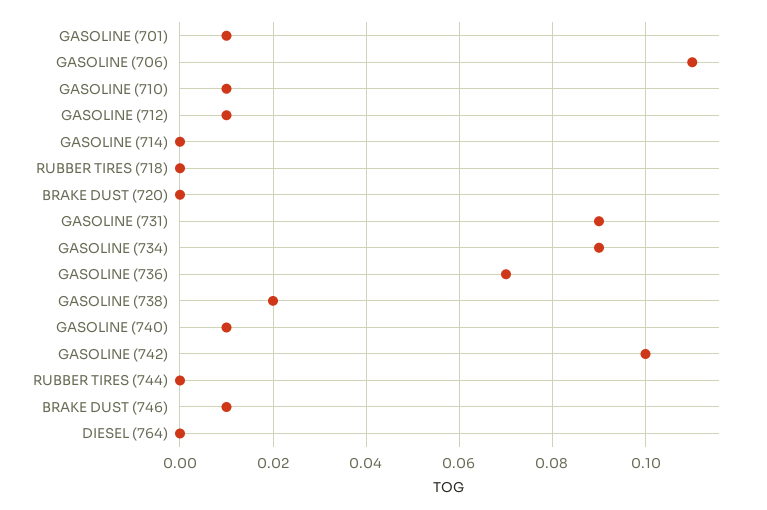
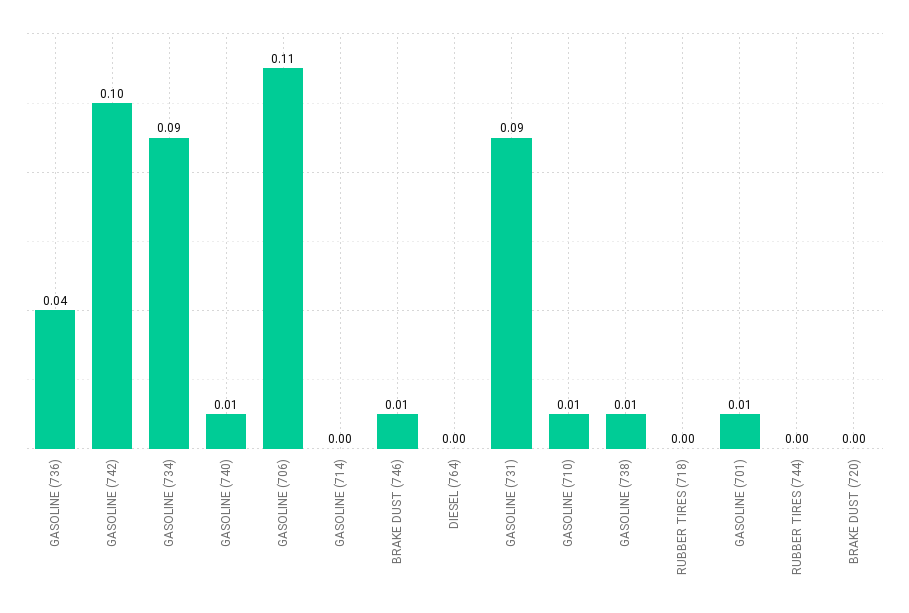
GASOLINE (712): 0.01 -> none
GASOLINE (736): 0.07 -> 0.04
GASOLINE (738): 0.02 -> 0.01

